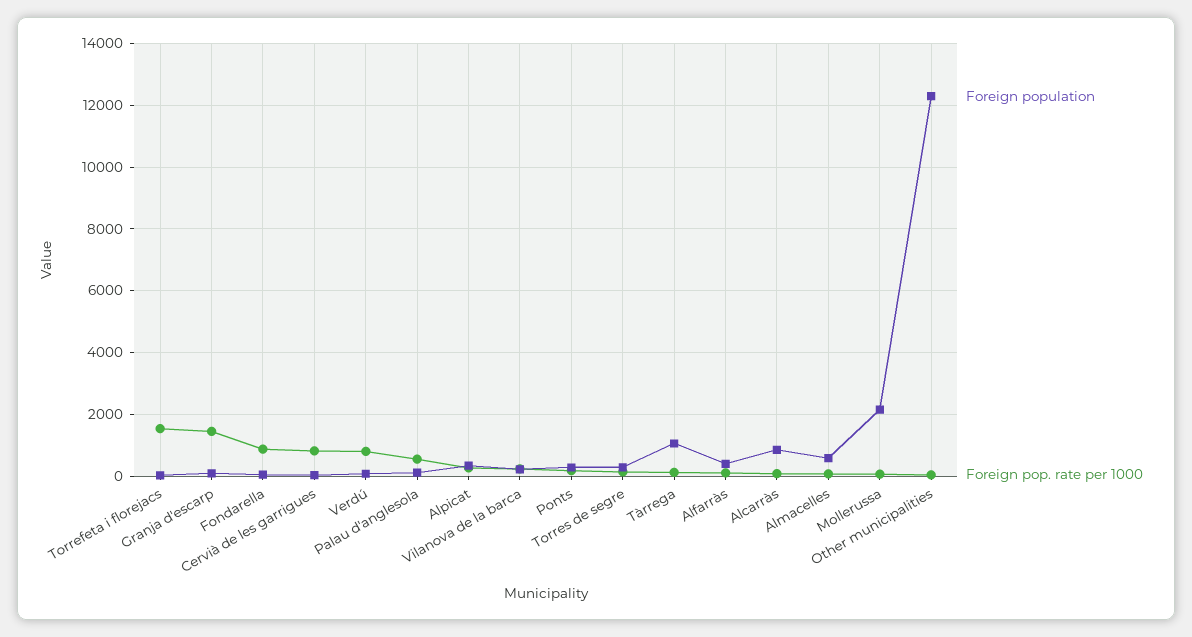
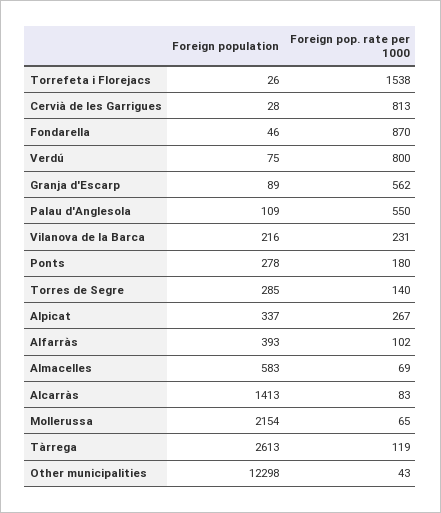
Foreign pop. rate per 1000, Granja d'escarp: 1400 -> 562
Foreign population, Tàrrega: 1000 -> 2613
Foreign population, Alcarràs: 800 -> 1413

